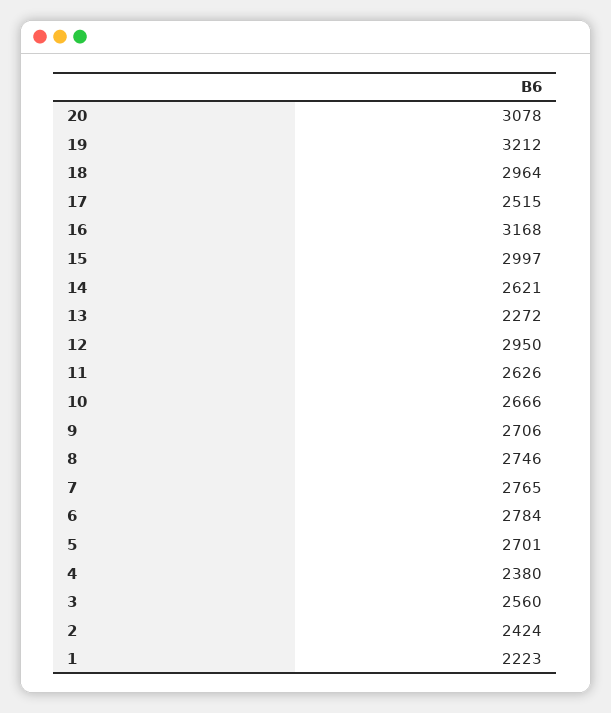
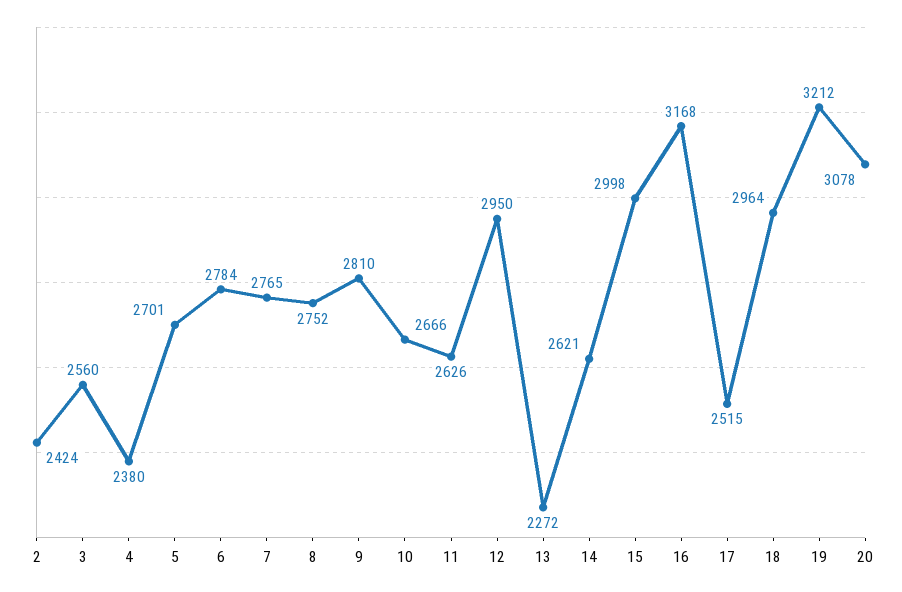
15: 2997 -> 2998
9: 2706 -> 2810
8: 2746 -> 2752
1: 2223 -> none

